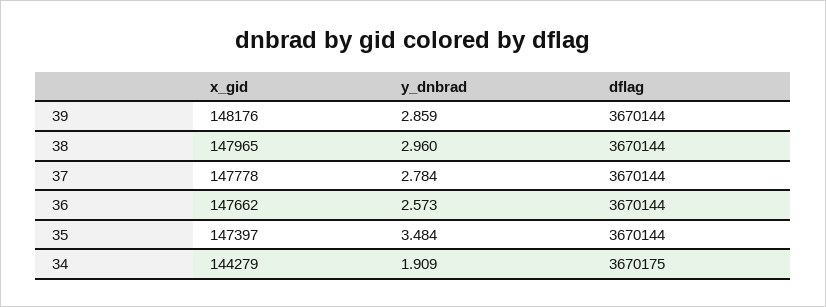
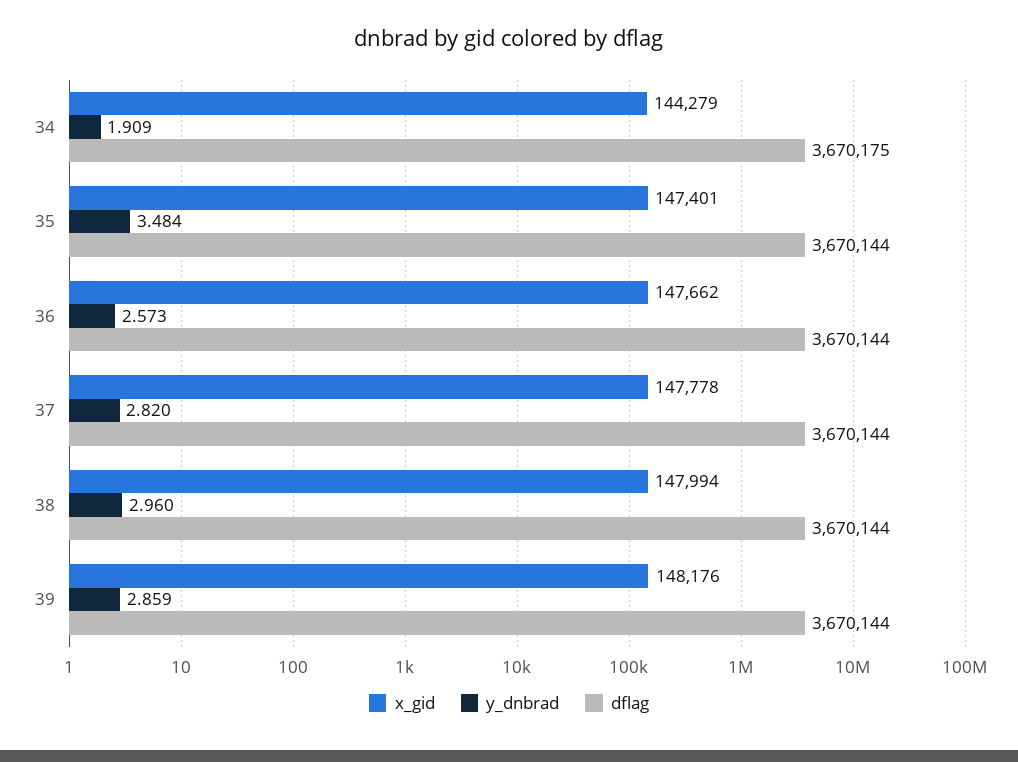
x_gid, 38: 147965 -> 147994
y_dnbrad, 37: 2.784 -> 2.82
x_gid, 35: 147397 -> 147401

